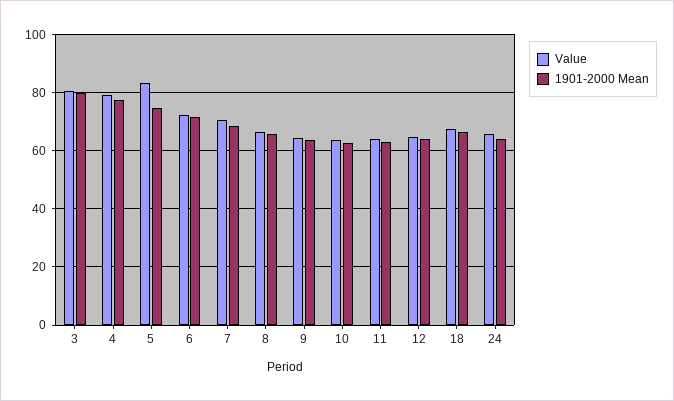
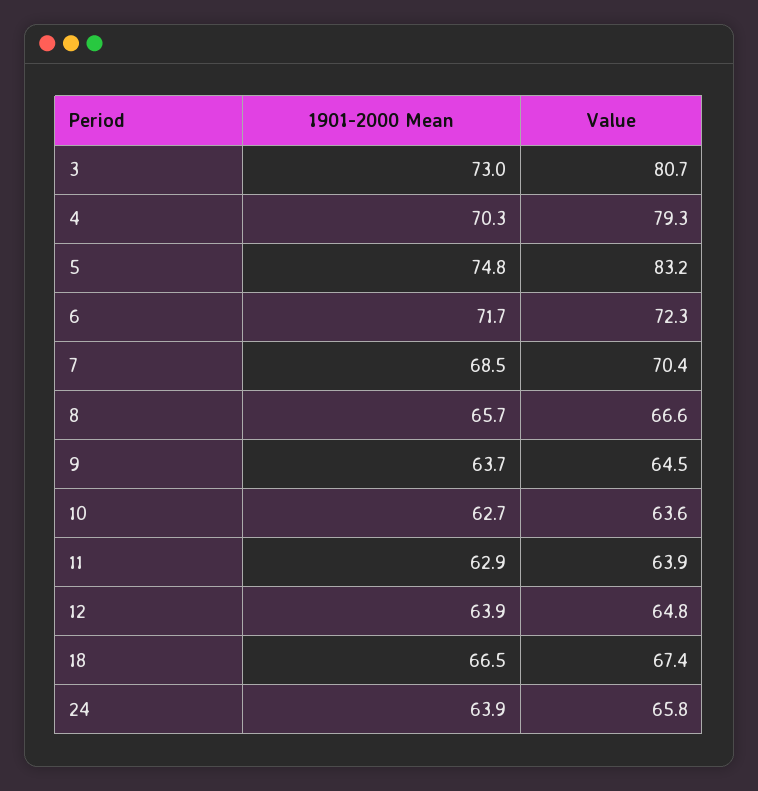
1901-2000 Mean, 3: 80 -> 73
1901-2000 Mean, 4: 77.5 -> 70.3

